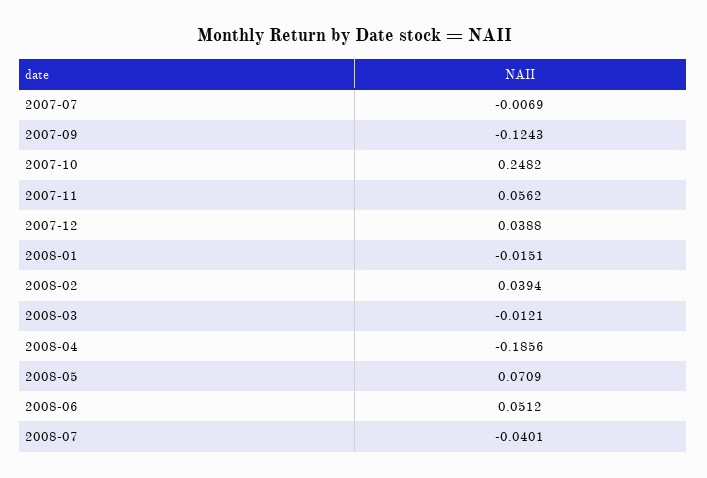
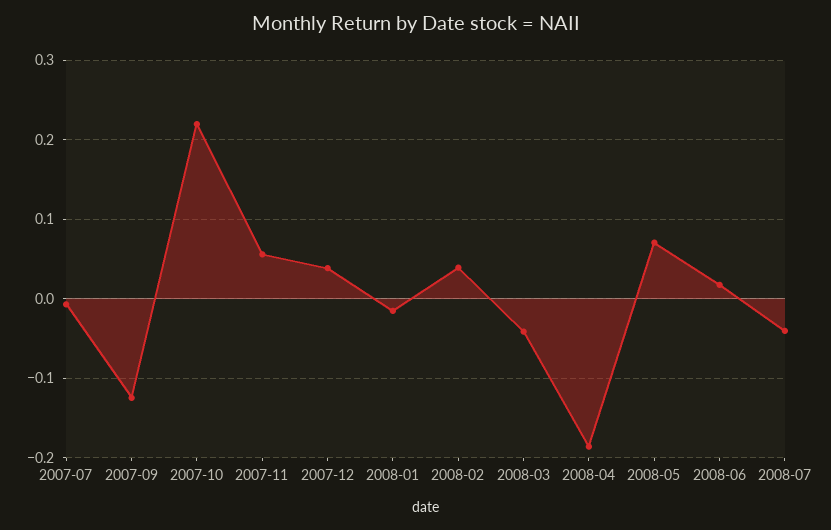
2007-10: 0.2482 -> 0.22
2008-03: -0.0121 -> -0.04
2008-06: 0.0512 -> 0.02

